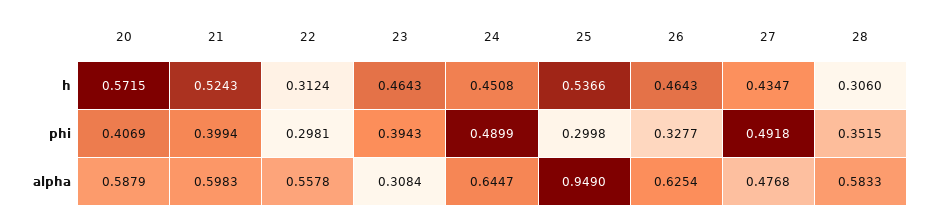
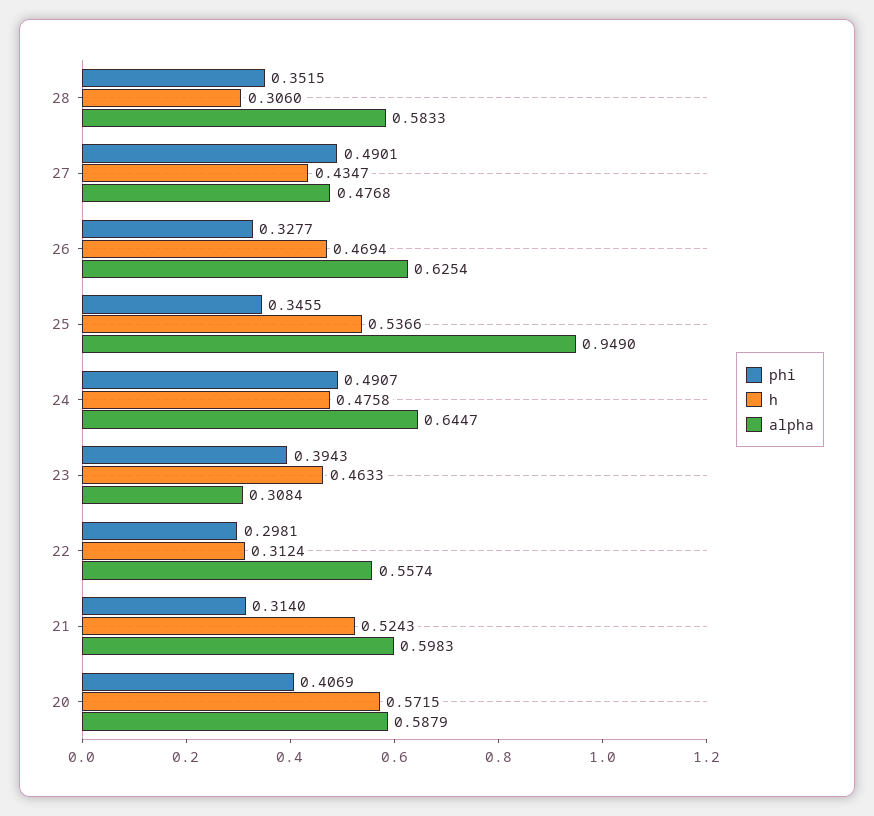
h, 23: 0.4643 -> 0.4633
h, 24: 0.4508 -> 0.4758
h, 26: 0.4643 -> 0.4694
phi, 21: 0.3994 -> 0.314
phi, 24: 0.4899 -> 0.4907
phi, 25: 0.2998 -> 0.3455
phi, 27: 0.4918 -> 0.4901
alpha, 22: 0.5578 -> 0.5574

